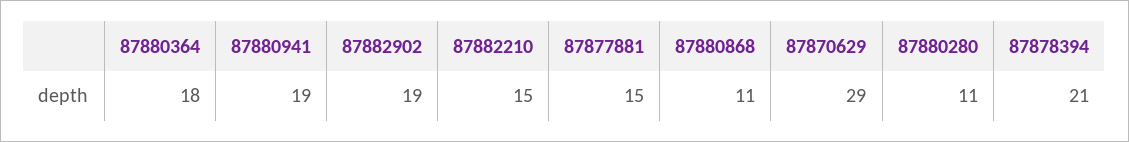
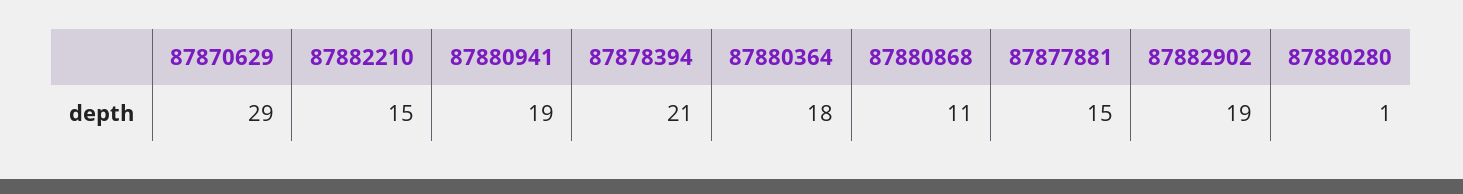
87880280: 11 -> 1

